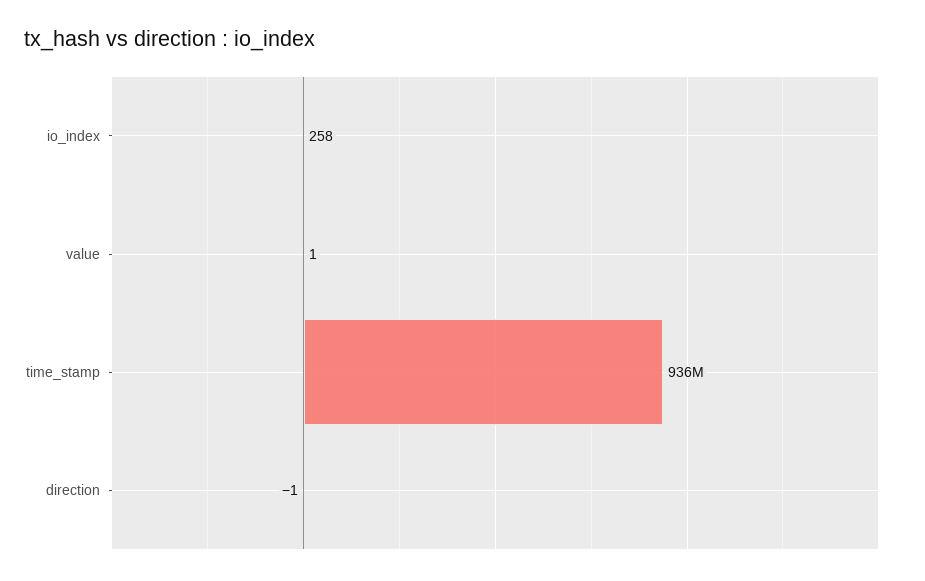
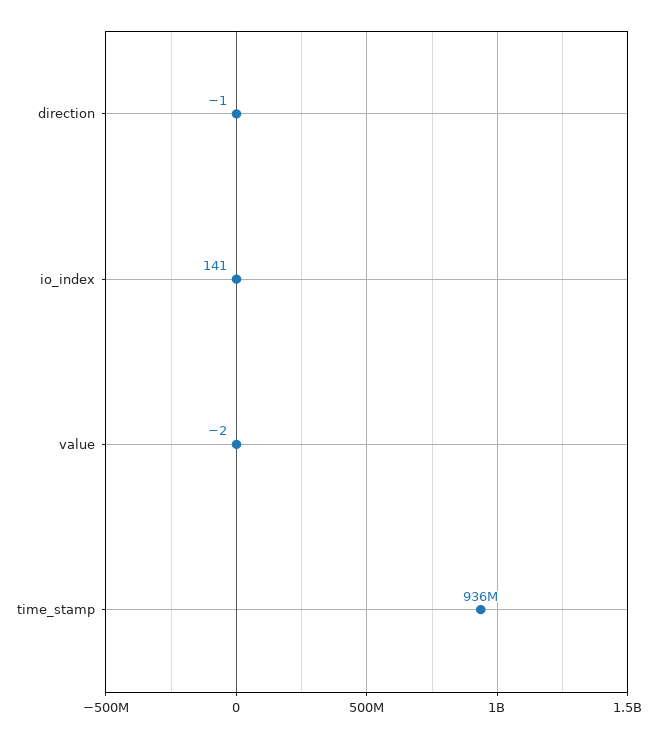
io_index: 258 -> 141
value: 1 -> -2

